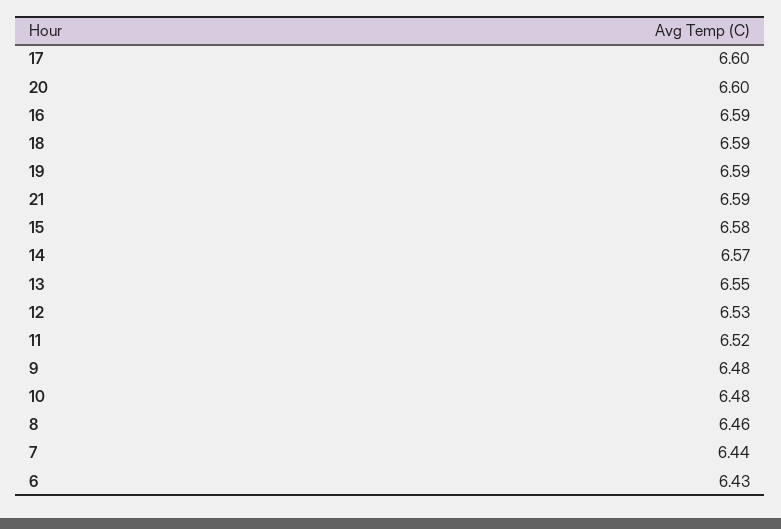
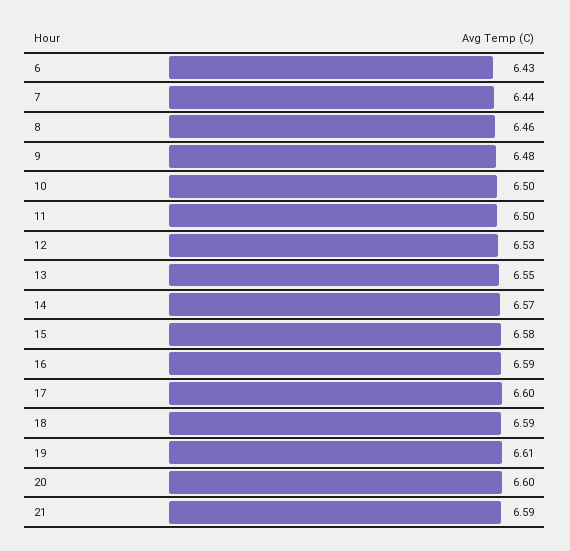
19: 6.59 -> 6.61
11: 6.52 -> 6.5
10: 6.48 -> 6.5

